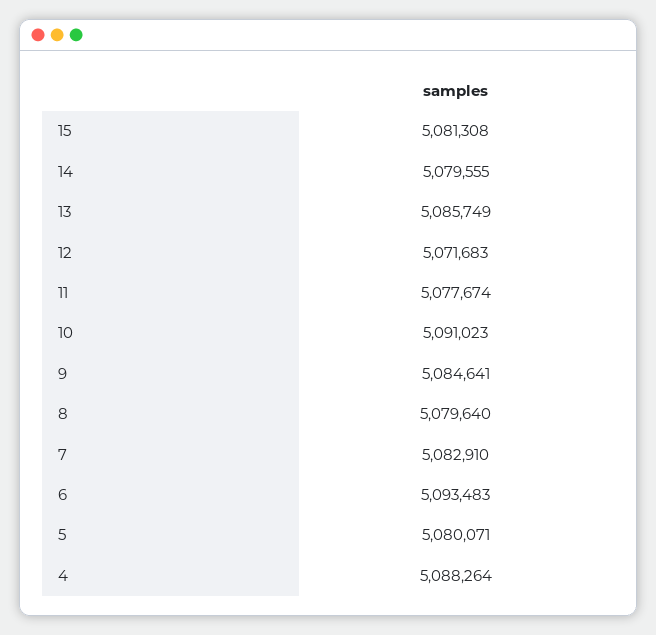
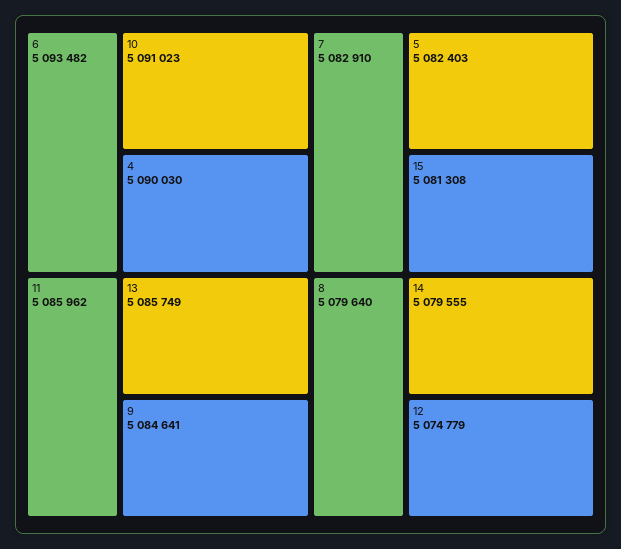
12: 5071683 -> 5074779
11: 5077674 -> 5085962
6: 5093483 -> 5093482
5: 5080071 -> 5082403
4: 5088264 -> 5090030

